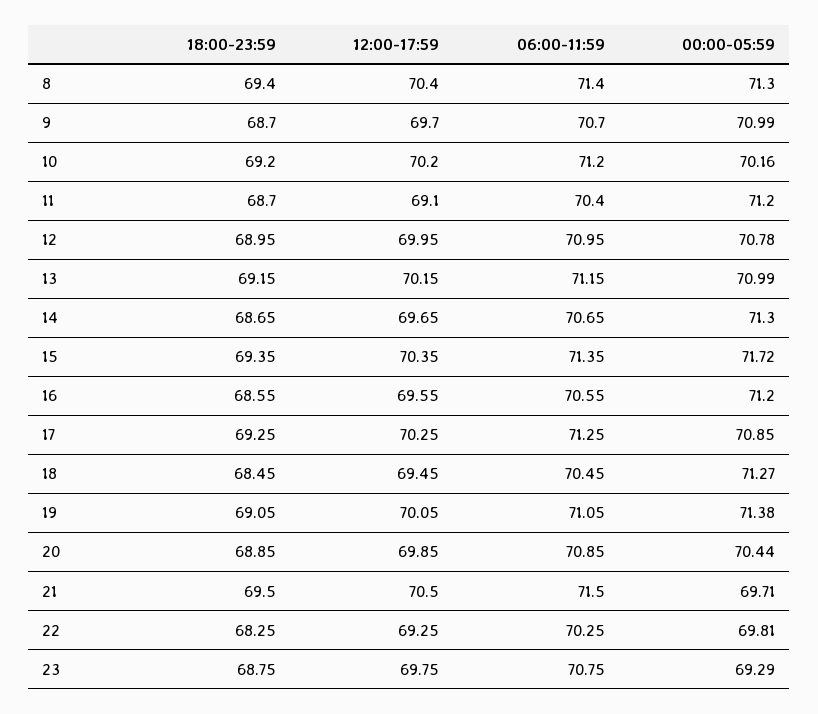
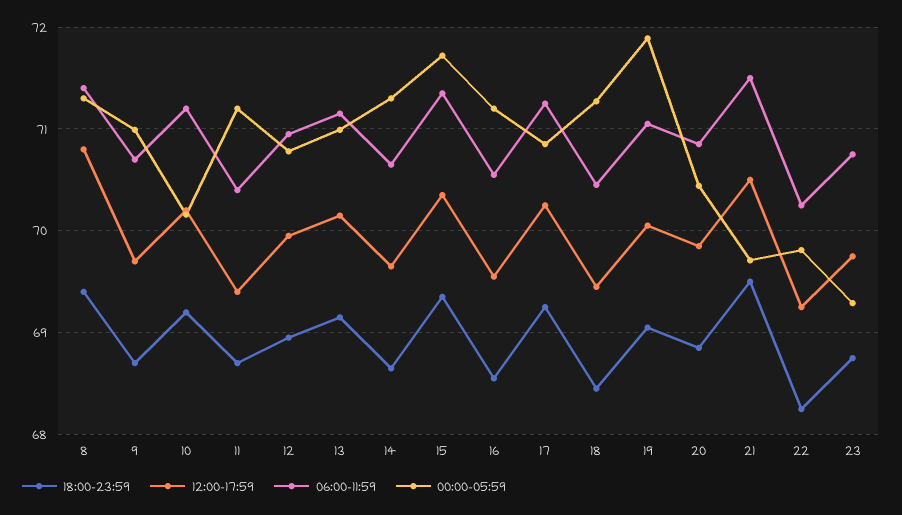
12:00-17:59, 8: 70.4 -> 70.8
12:00-17:59, 11: 69.1 -> 69.4
00:00-05:59, 19: 71.38 -> 71.9

